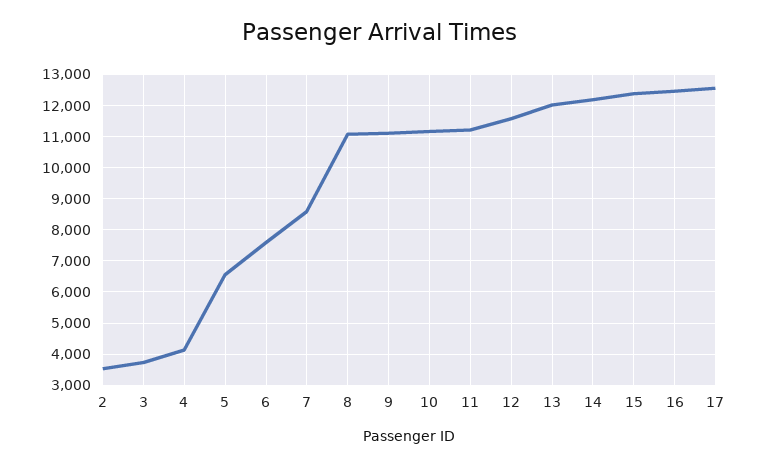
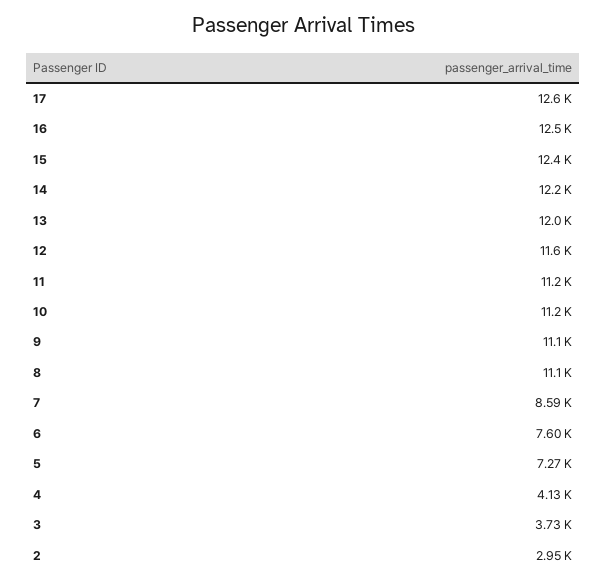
2: 3600 -> 2950
5: 6600 -> 7270

